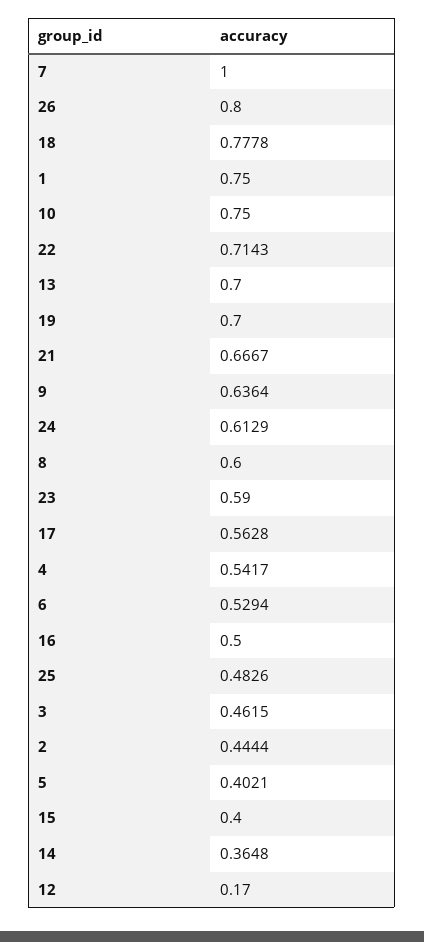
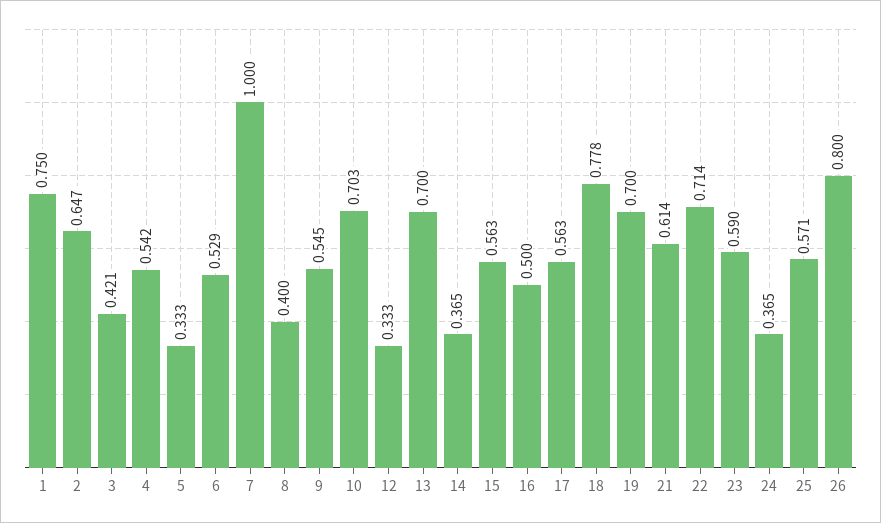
10: 0.75 -> 0.703
21: 0.6667 -> 0.614
9: 0.6364 -> 0.545
24: 0.6129 -> 0.365
8: 0.6 -> 0.4
25: 0.4826 -> 0.571
3: 0.4615 -> 0.421
2: 0.4444 -> 0.647
5: 0.4021 -> 0.333
15: 0.4 -> 0.563
12: 0.17 -> 0.333

